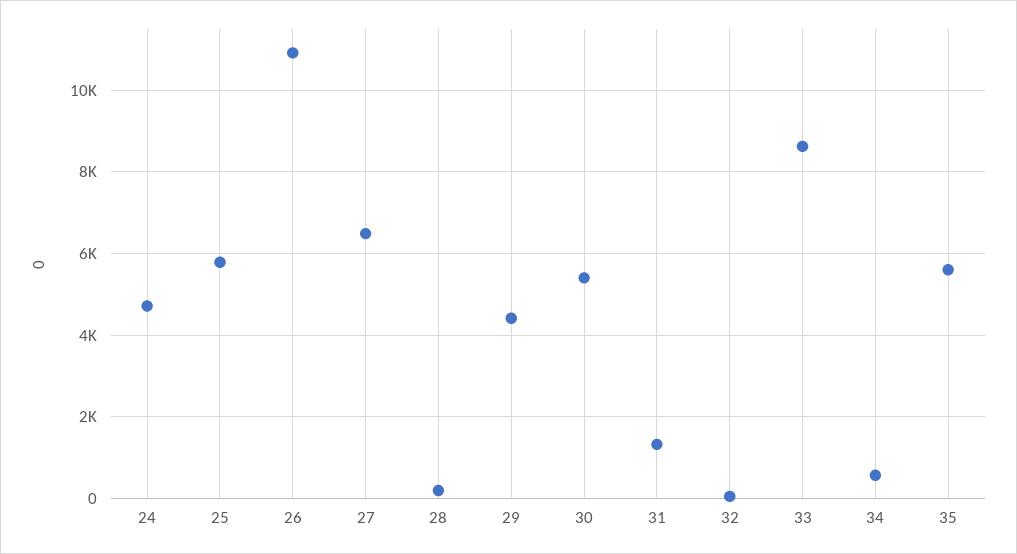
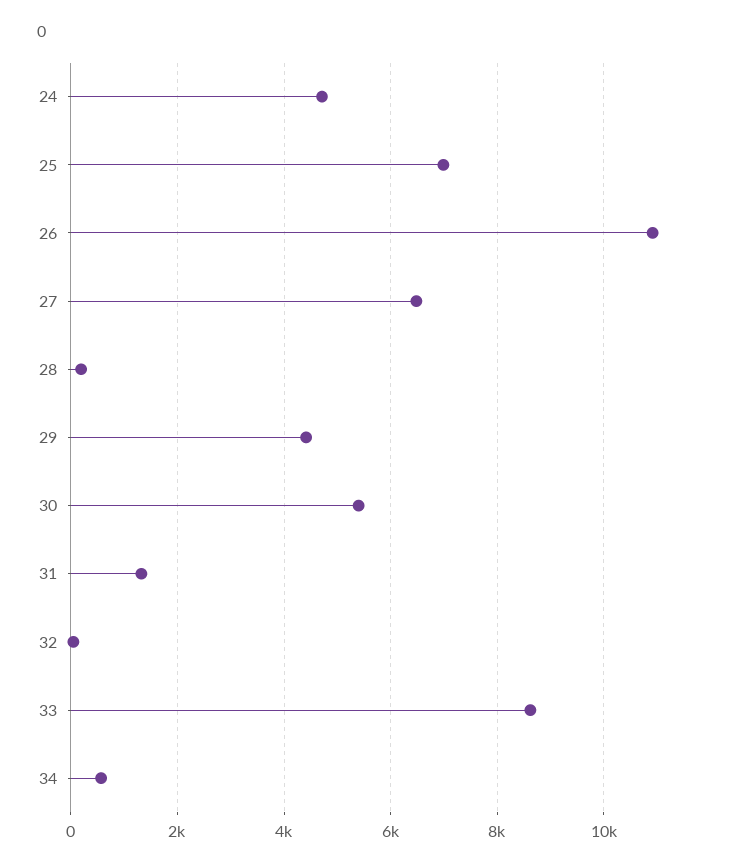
25: 5800 -> 7000
35: 5600 -> none

